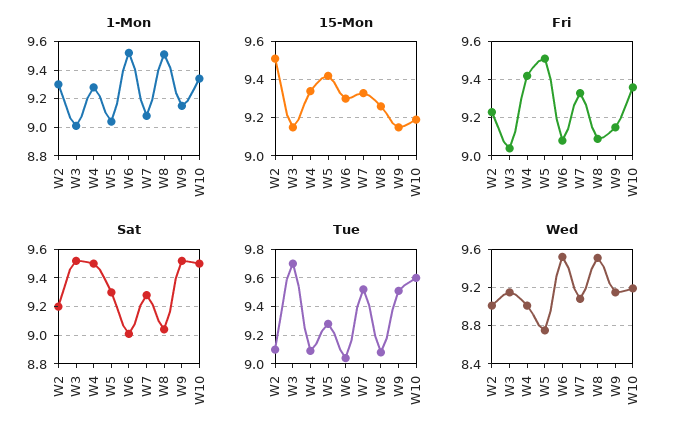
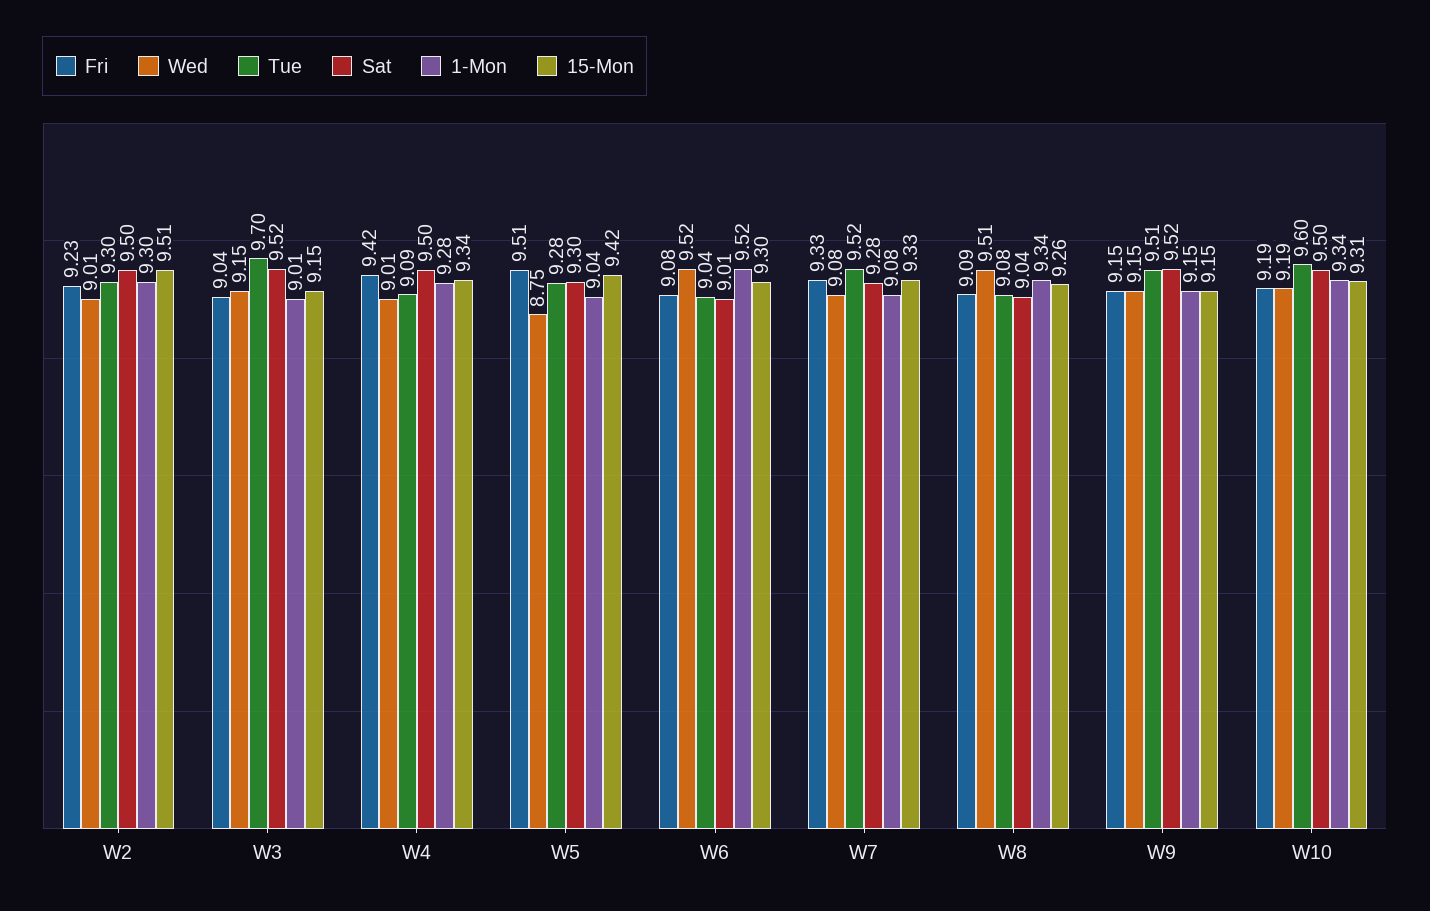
1-Mon, W8: 9.5 -> 9.34
15-Mon, W10: 9.2 -> 9.31
Fri, W10: 9.35 -> 9.19
Sat, W2: 9.2 -> 9.5
Tue, W2: 9.1 -> 9.3

